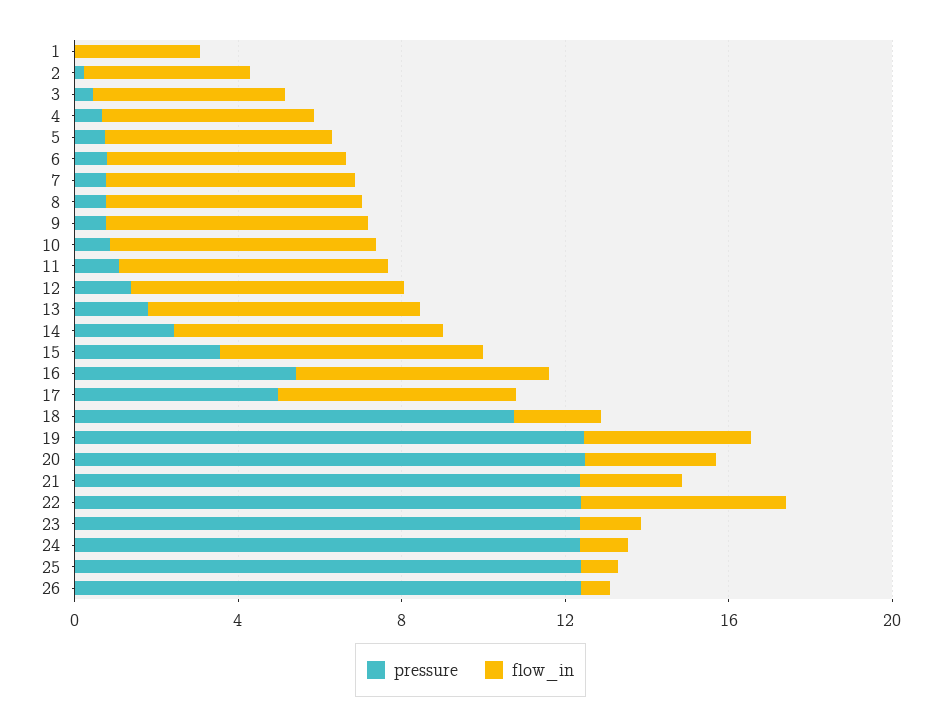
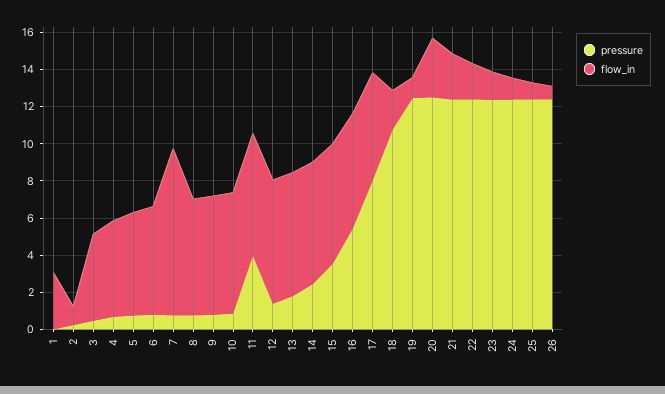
flow_in, 2: 4 -> 1
flow_in, 7: 6 -> 9
pressure, 11: 1 -> 4
pressure, 17: 5 -> 8
flow_in, 19: 4 -> 1
flow_in, 22: 5 -> 2

